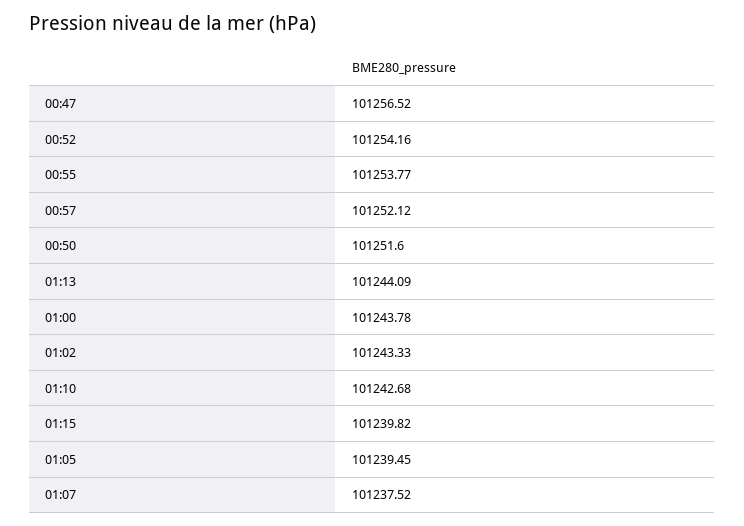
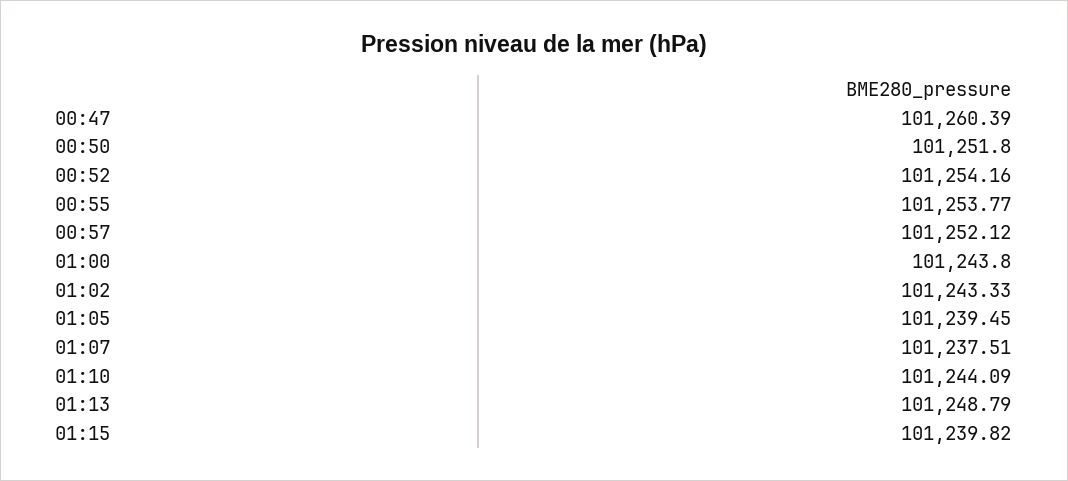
00:47: 101256.52 -> 101260.39
00:50: 101251.6 -> 101251.8
01:13: 101244.09 -> 101248.79
01:00: 101243.78 -> 101243.8
01:10: 101242.68 -> 101244.09
01:07: 101237.52 -> 101237.51

